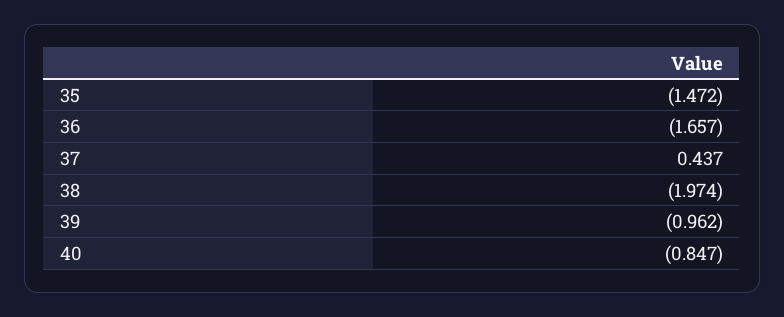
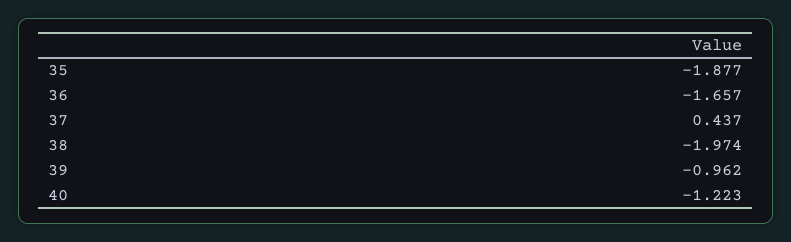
35: -1.472 -> -1.877
40: -0.847 -> -1.223

